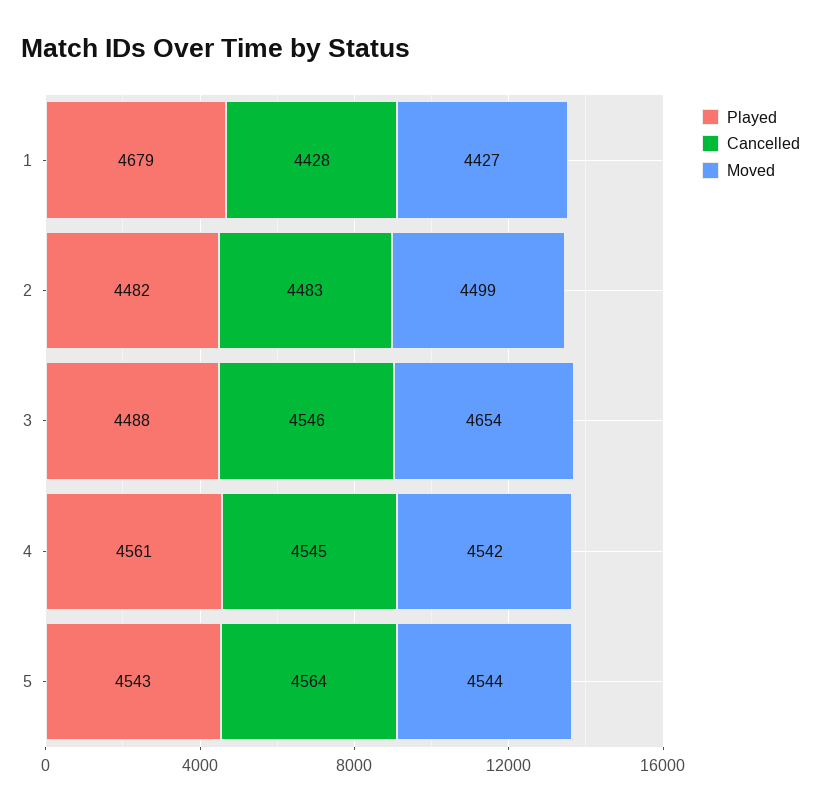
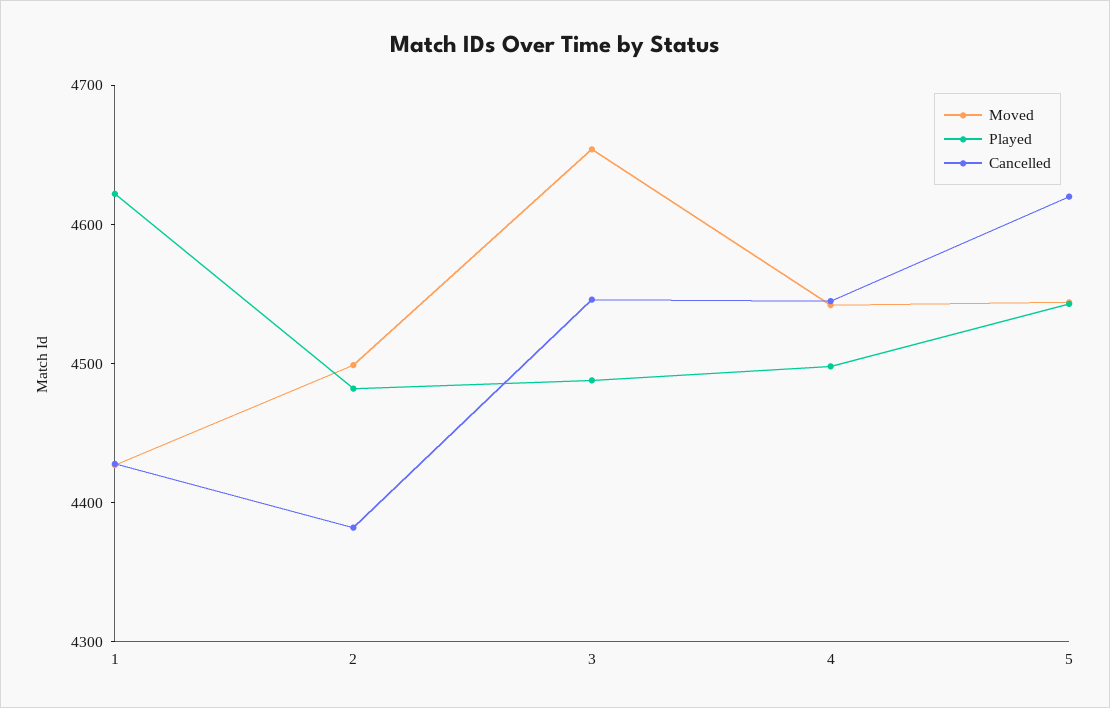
Played, 1: 4679 -> 4620
Cancelled, 2: 4483 -> 4380
Played, 4: 4561 -> 4500
Cancelled, 5: 4564 -> 4620

